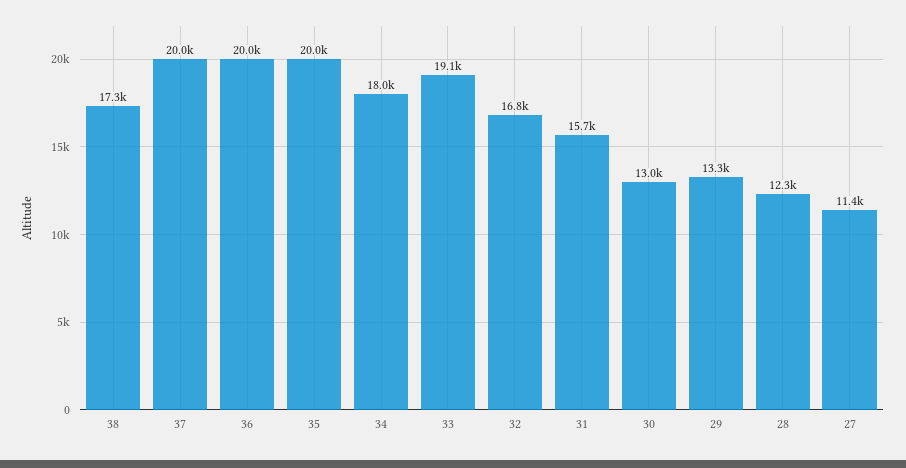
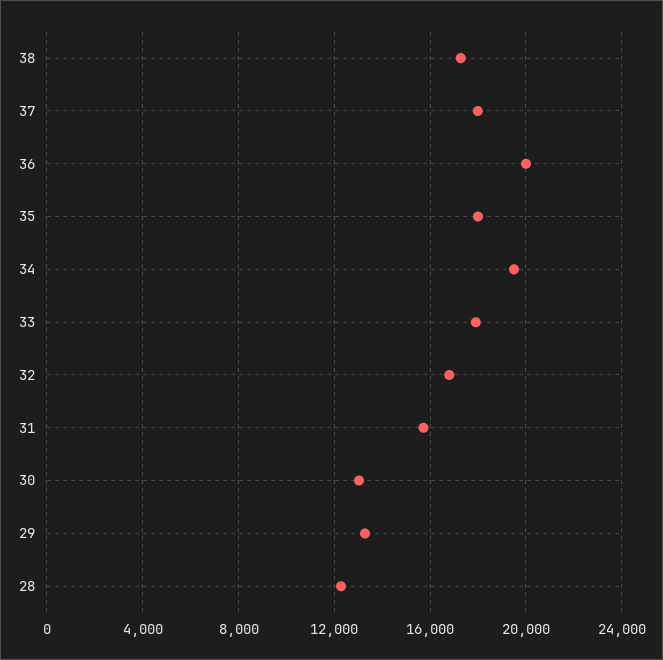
37: 20000 -> 18000
35: 20000 -> 18000
34: 18000 -> 19500
33: 19100 -> 18000
27: 11400 -> none

